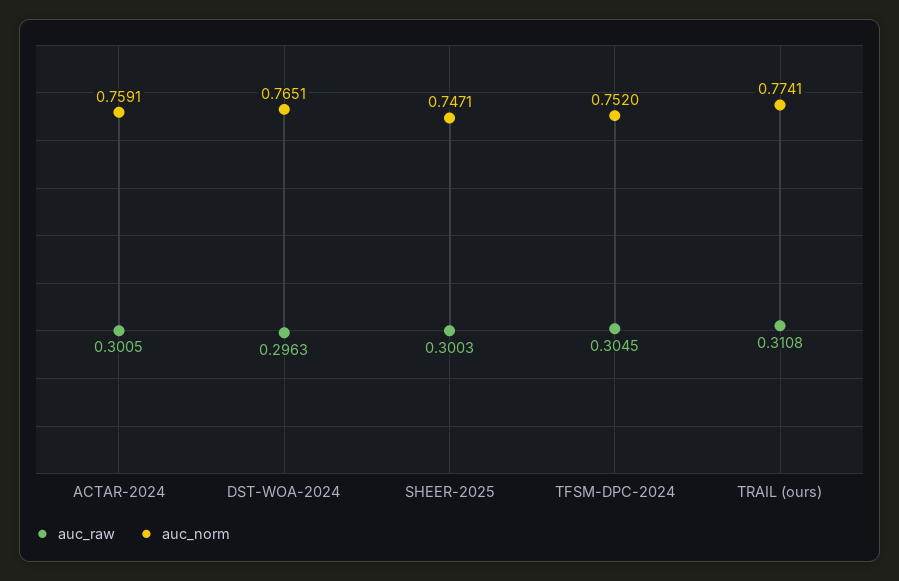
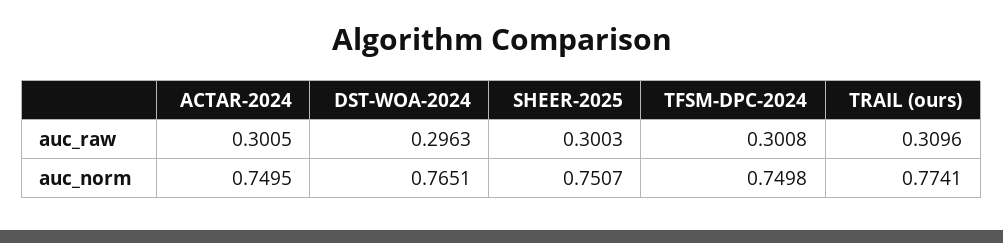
auc_norm, ACTAR-2024: 0.7591 -> 0.7495
auc_norm, SHEER-2025: 0.7471 -> 0.7507
auc_raw, TFSM-DPC-2024: 0.3045 -> 0.3008
auc_norm, TFSM-DPC-2024: 0.752 -> 0.7498
auc_raw, TRAIL (ours): 0.3108 -> 0.3096

